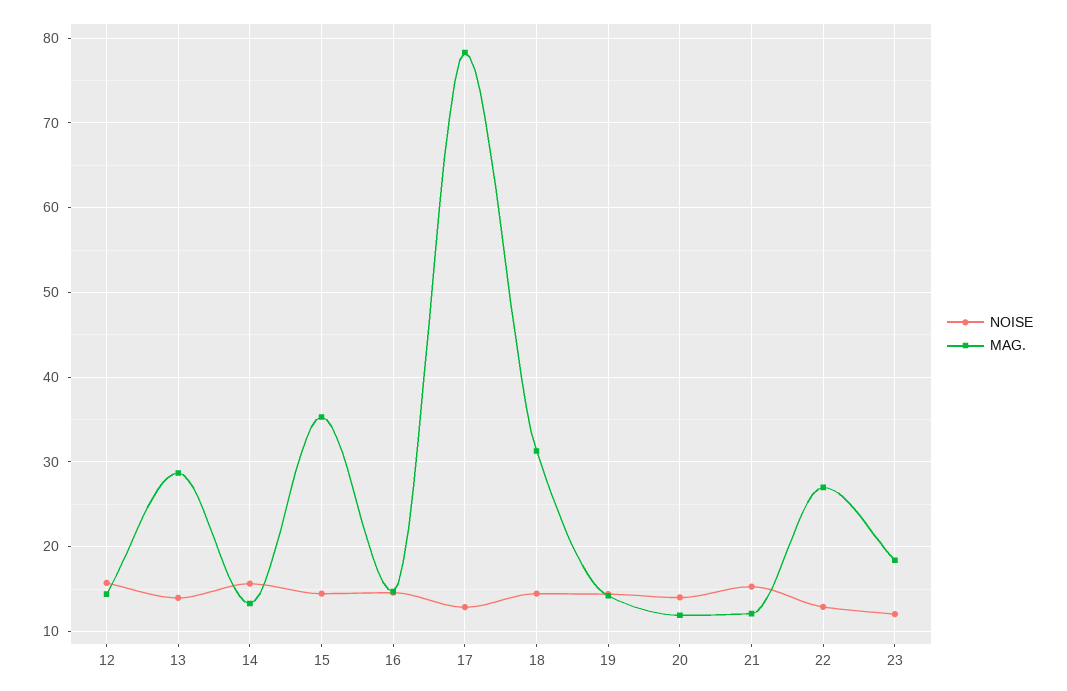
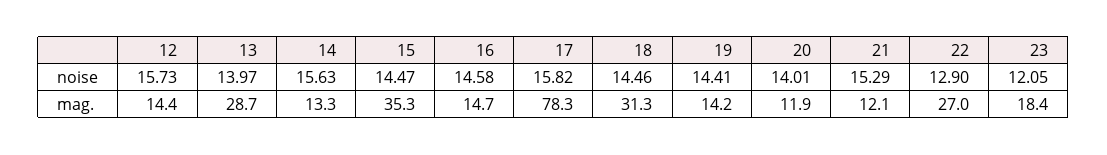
NOISE, 17: 13 -> 15.82

